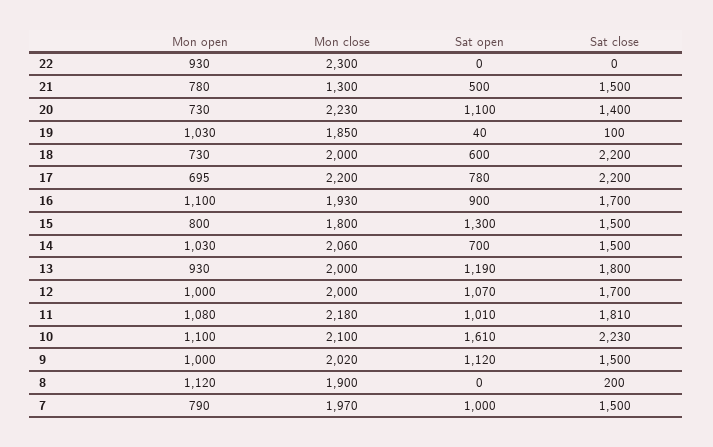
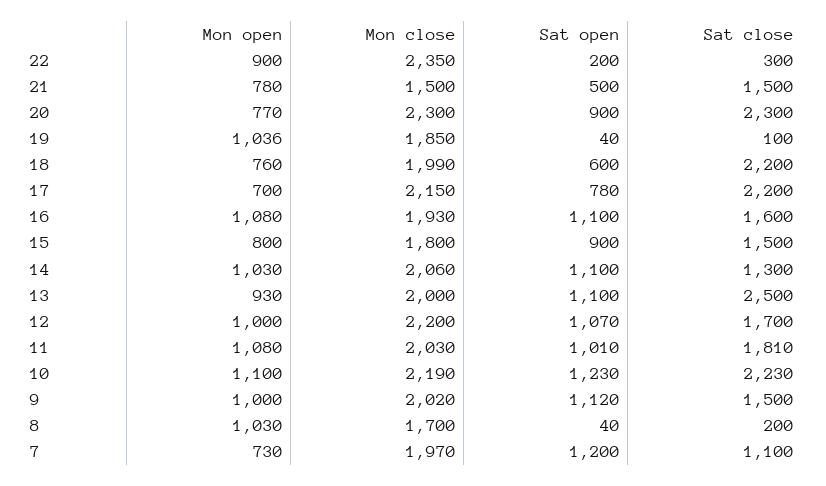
Mon open, 22: 930 -> 900
Mon close, 22: 2300 -> 2350
Sat open, 22: 0 -> 200
Sat close, 22: 0 -> 300
Mon close, 21: 1300 -> 1500
Mon open, 20: 730 -> 770
Mon close, 20: 2230 -> 2300
Sat open, 20: 1100 -> 900
Sat close, 20: 1400 -> 2300
Mon open, 19: 1030 -> 1036
Mon open, 18: 730 -> 760
Mon close, 18: 2000 -> 1990
Mon open, 17: 695 -> 700
Mon close, 17: 2200 -> 2150
Mon open, 16: 1100 -> 1080
Sat open, 16: 900 -> 1100
Sat close, 16: 1700 -> 1600
Sat open, 15: 1300 -> 900
Sat open, 14: 700 -> 1100
Sat close, 14: 1500 -> 1300
Sat open, 13: 1190 -> 1100
Sat close, 13: 1800 -> 2500
Mon close, 12: 2000 -> 2200
Mon close, 11: 2180 -> 2030
Mon close, 10: 2100 -> 2190
Sat open, 10: 1610 -> 1230
Mon open, 8: 1120 -> 1030
Mon close, 8: 1900 -> 1700
Sat open, 8: 0 -> 40
Mon open, 7: 790 -> 730
Sat open, 7: 1000 -> 1200
Sat close, 7: 1500 -> 1100

